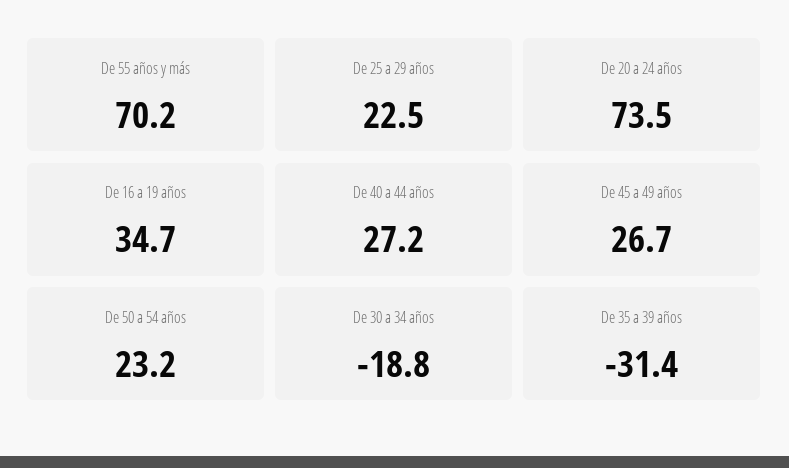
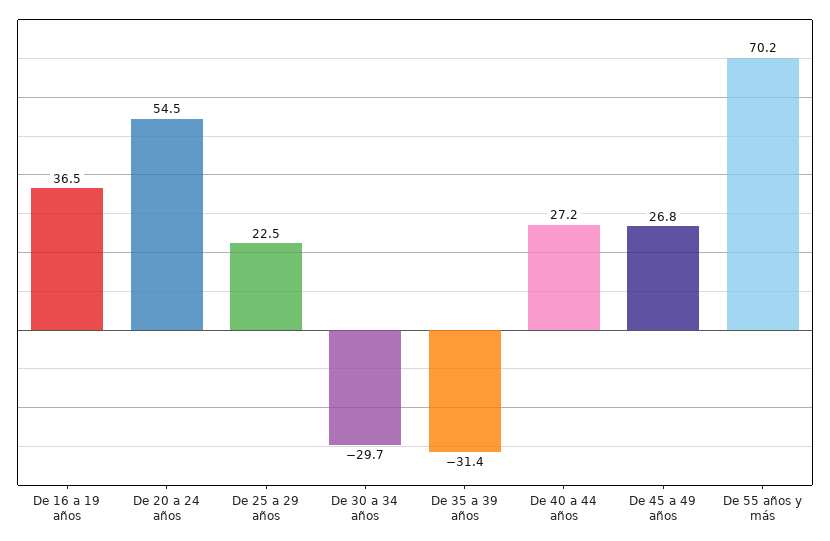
De 20 a 24 años: 73.5 -> 54.5
De 16 a 19 años: 34.7 -> 36.5
De 45 a 49 años: 26.7 -> 26.8
De 50 a 54 años: 23.2 -> none
De 30 a 34 años: -18.8 -> -29.7

